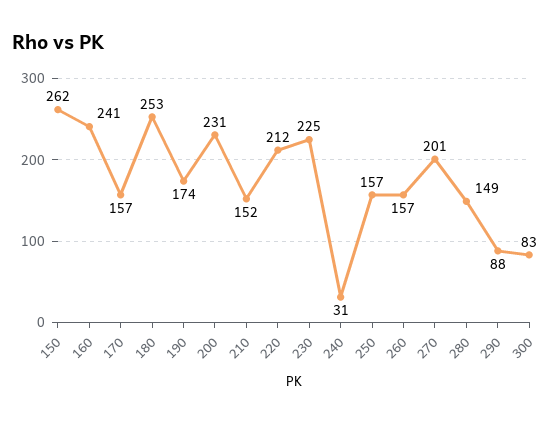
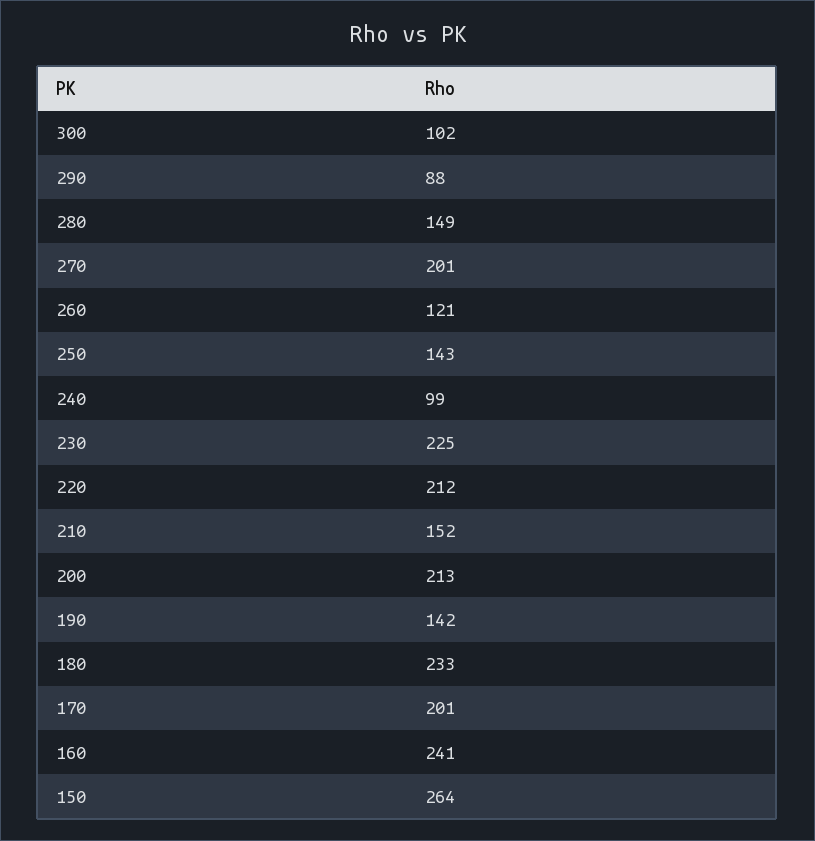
150: 262 -> 264
170: 157 -> 201
180: 253 -> 233
190: 174 -> 142
200: 231 -> 213
240: 31 -> 99
250: 157 -> 143
260: 157 -> 121
300: 83 -> 102

